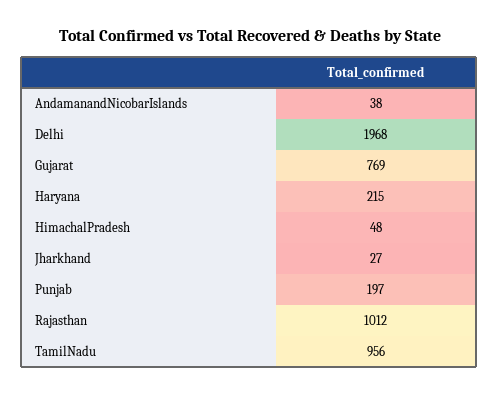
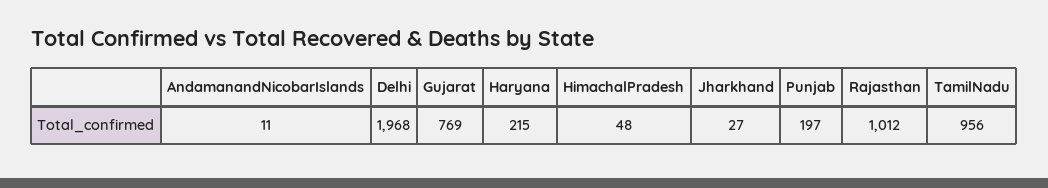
AndamanandNicobarIslands: 38 -> 11

